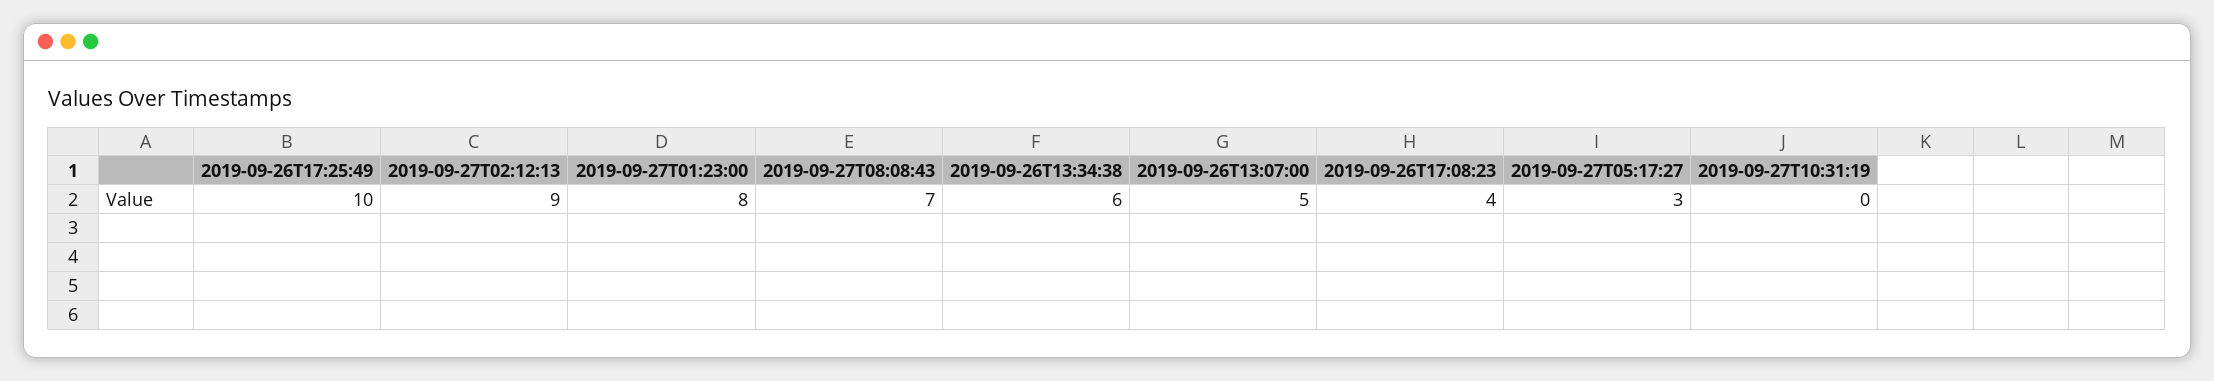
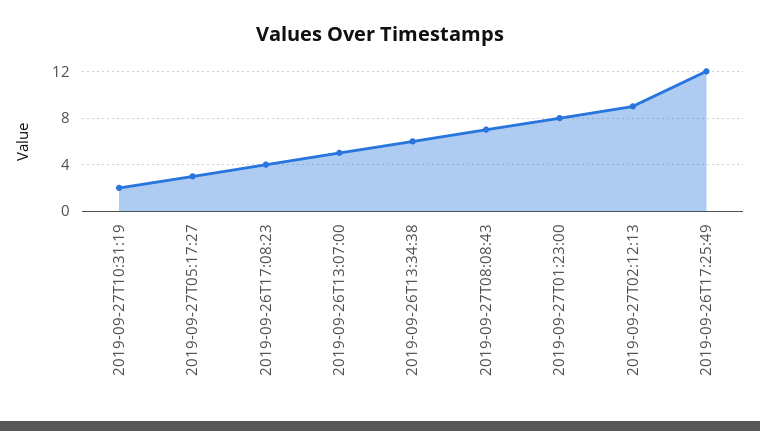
2019-09-26T17:25:49: 10 -> 12
2019-09-27T10:31:19: 0 -> 2

